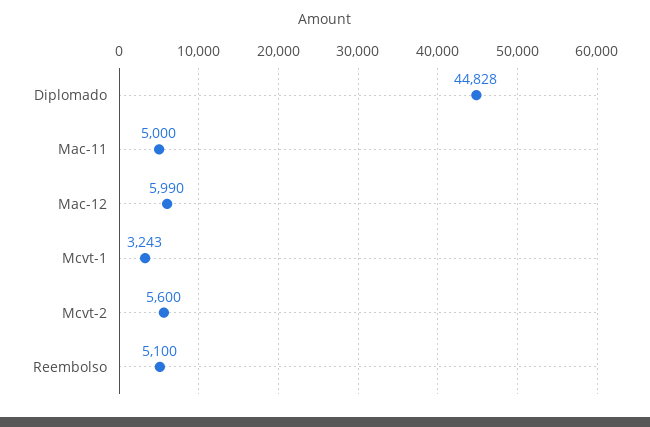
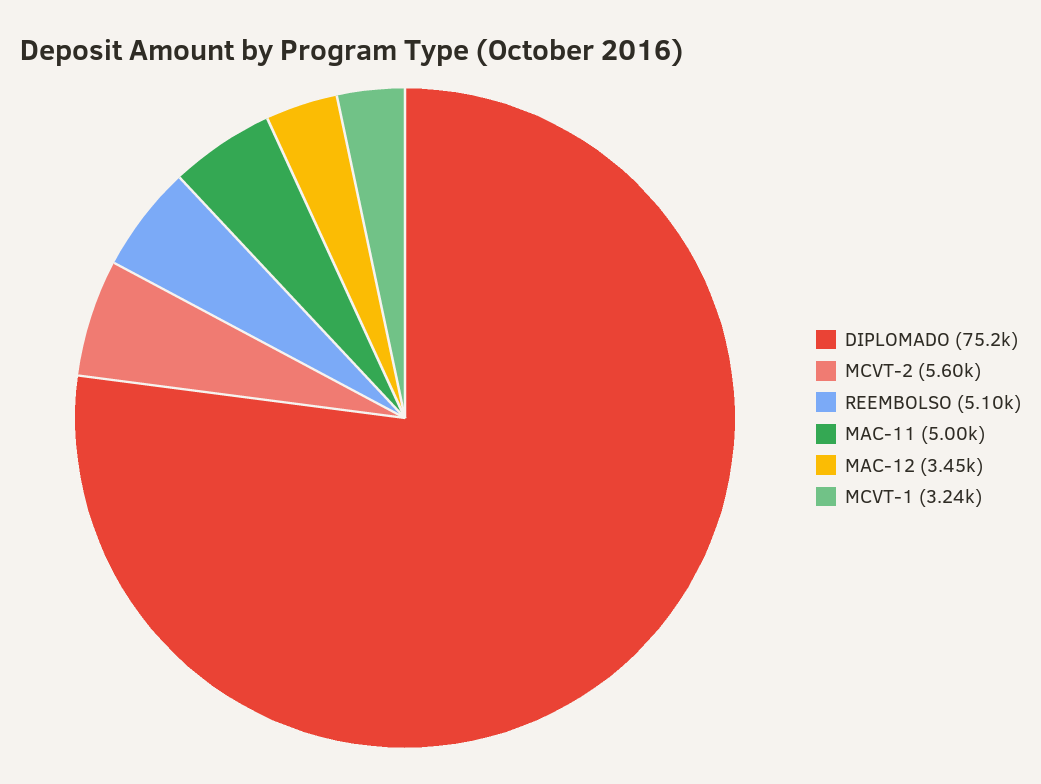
Diplomado: 44828 -> 75200
Mac-12: 5990 -> 3450

